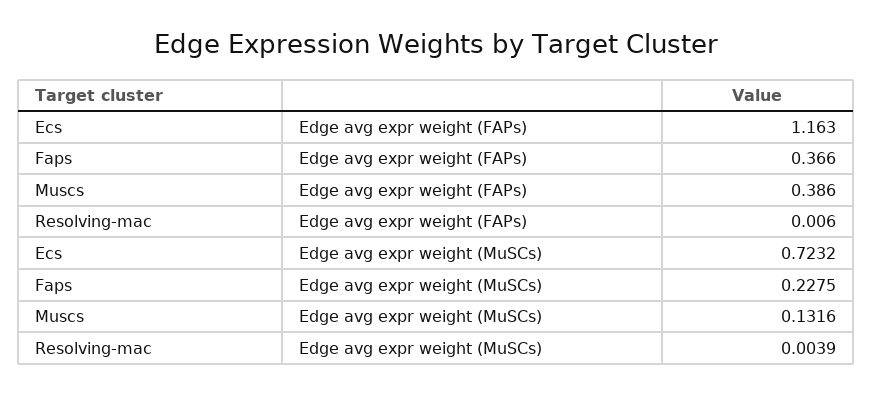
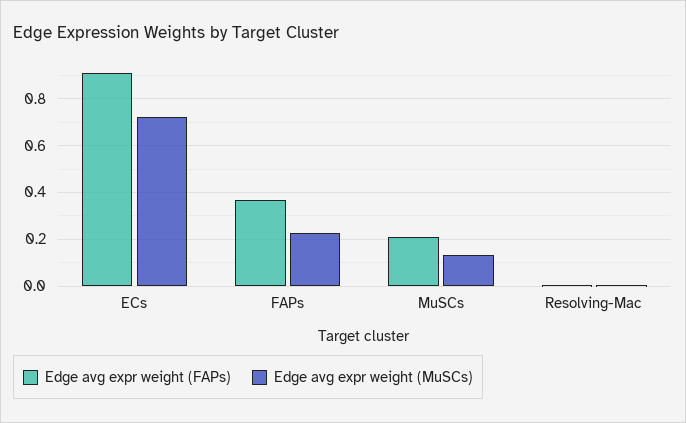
Edge avg expr weight (FAPs), Ecs: 1.163 -> 0.9
Edge avg expr weight (FAPs), Muscs: 0.386 -> 0.2

